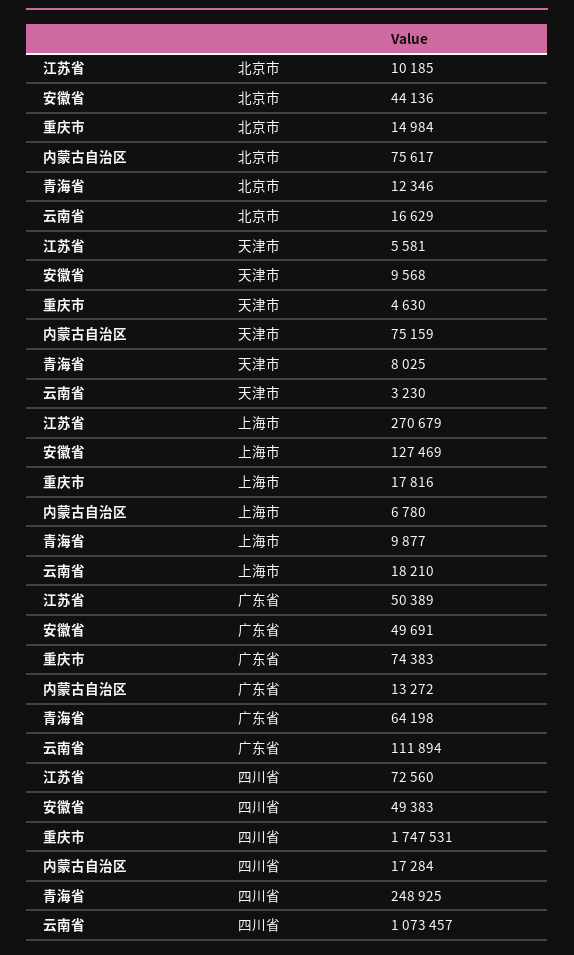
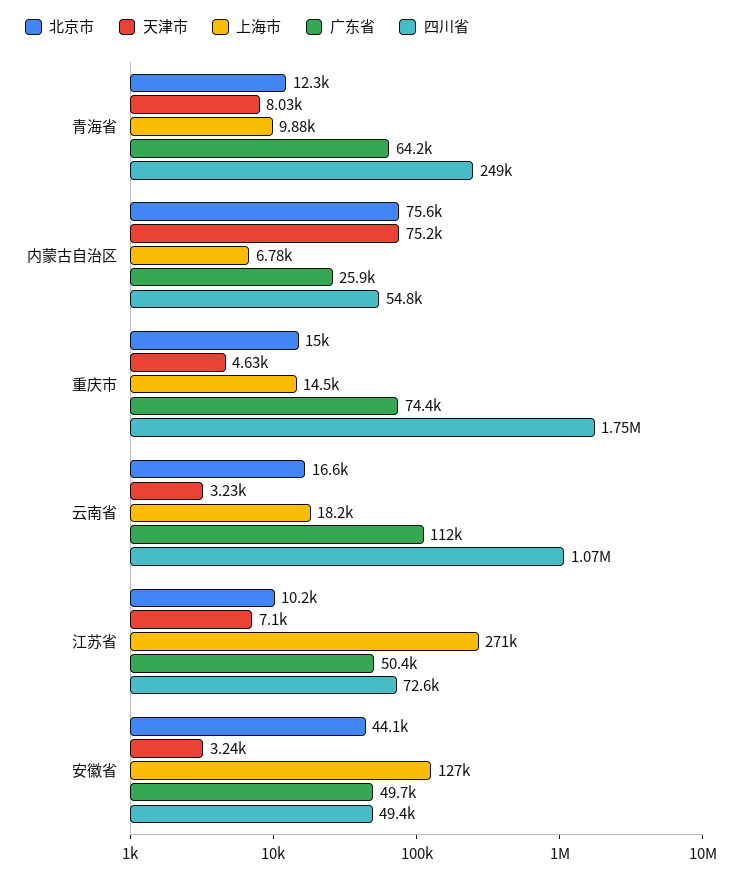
天津市, 江苏省: 5581 -> 7100
天津市, 安徽省: 9568 -> 3240
上海市, 重庆市: 17816 -> 14500
广东省, 内蒙古自治区: 13272 -> 25900
四川省, 内蒙古自治区: 17284 -> 54800

